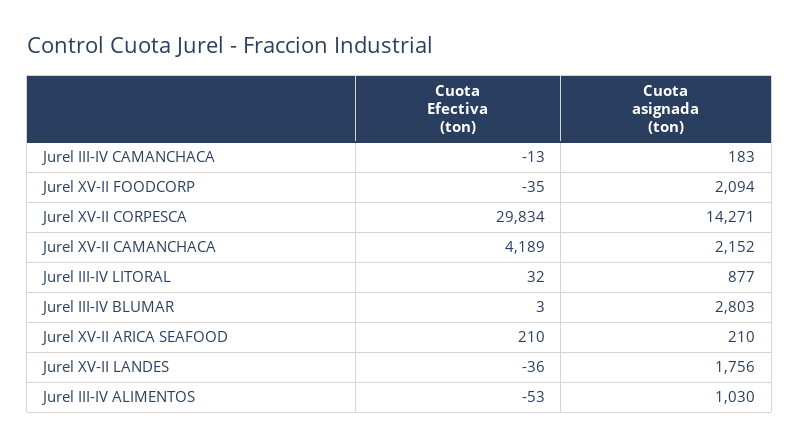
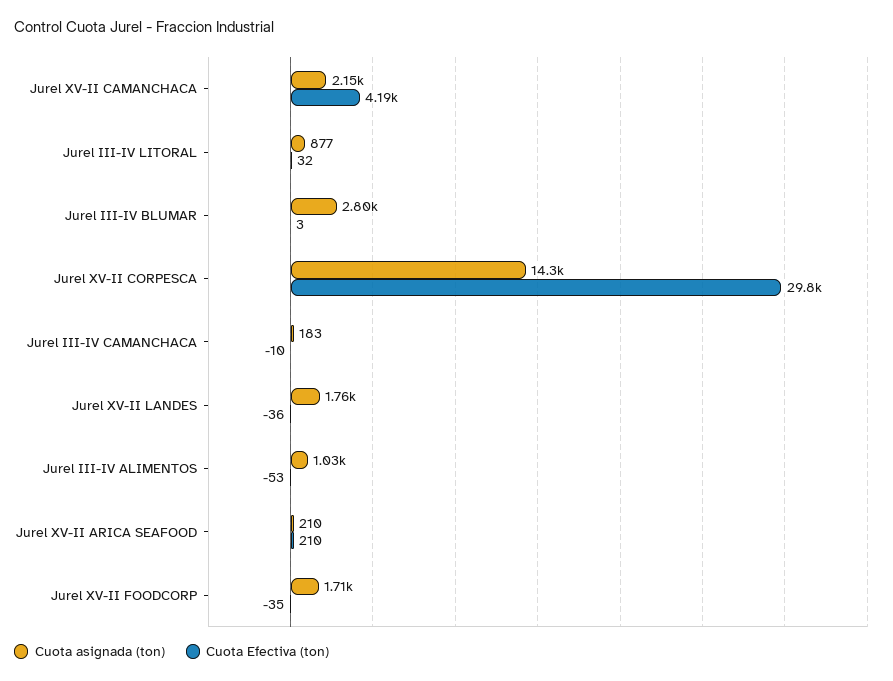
Cuota Efectiva (ton), Jurel III-IV CAMANCHACA: -13 -> -10
Cuota asignada (ton), Jurel XV-II FOODCORP: 2094 -> 1710

